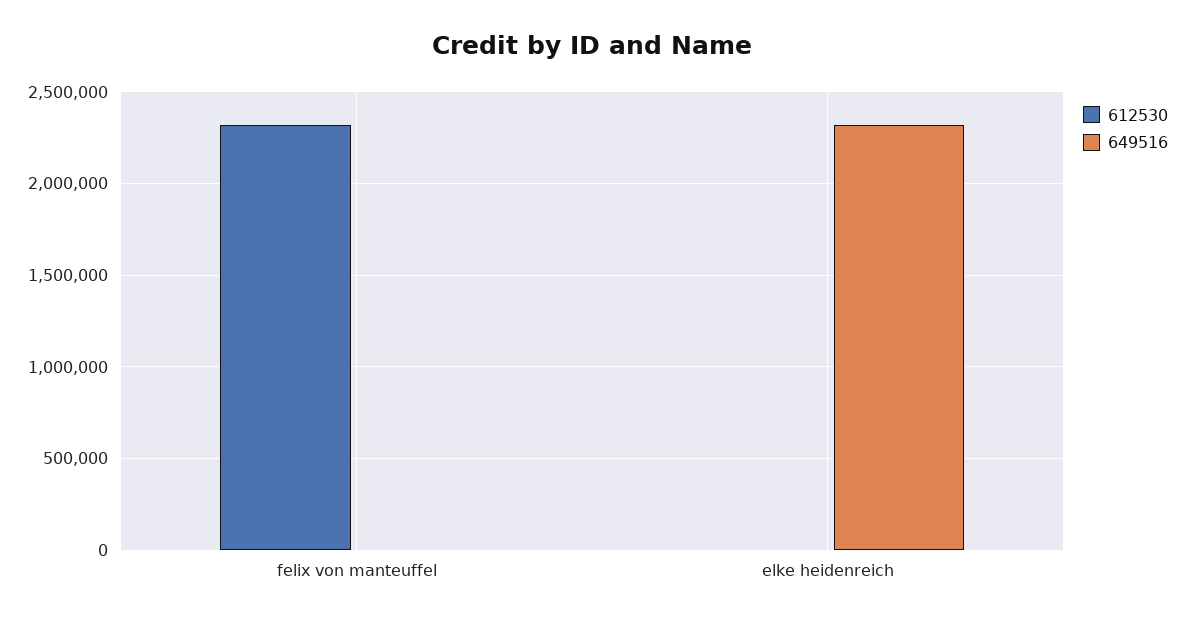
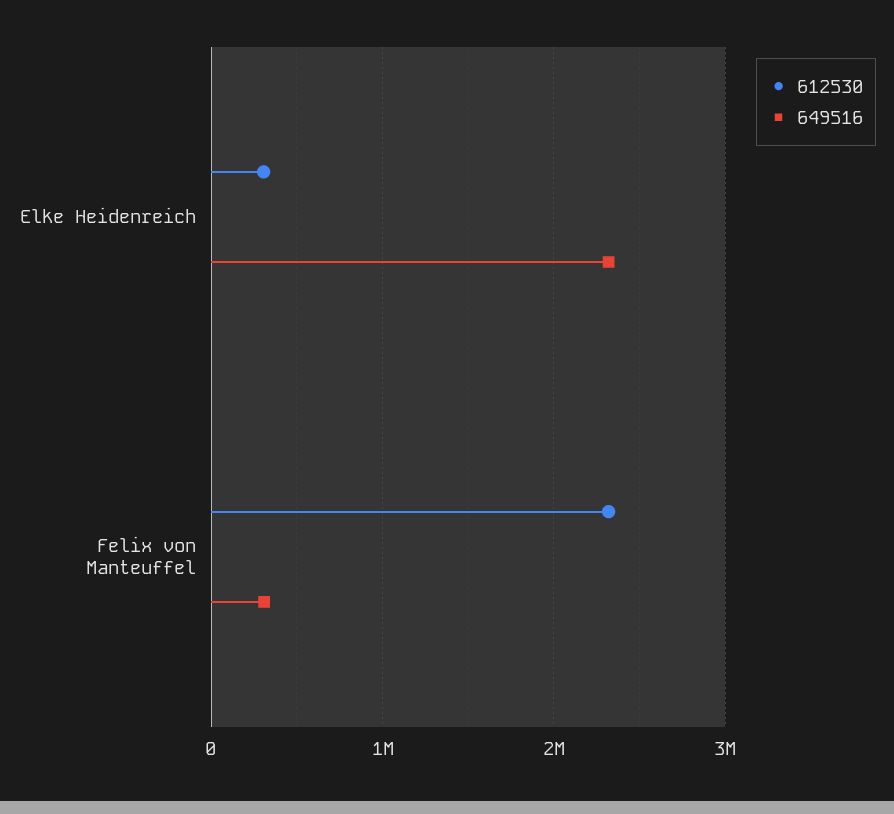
649516, felix von manteuffel: 0 -> 300000
612530, elke heidenreich: 0 -> 300000

